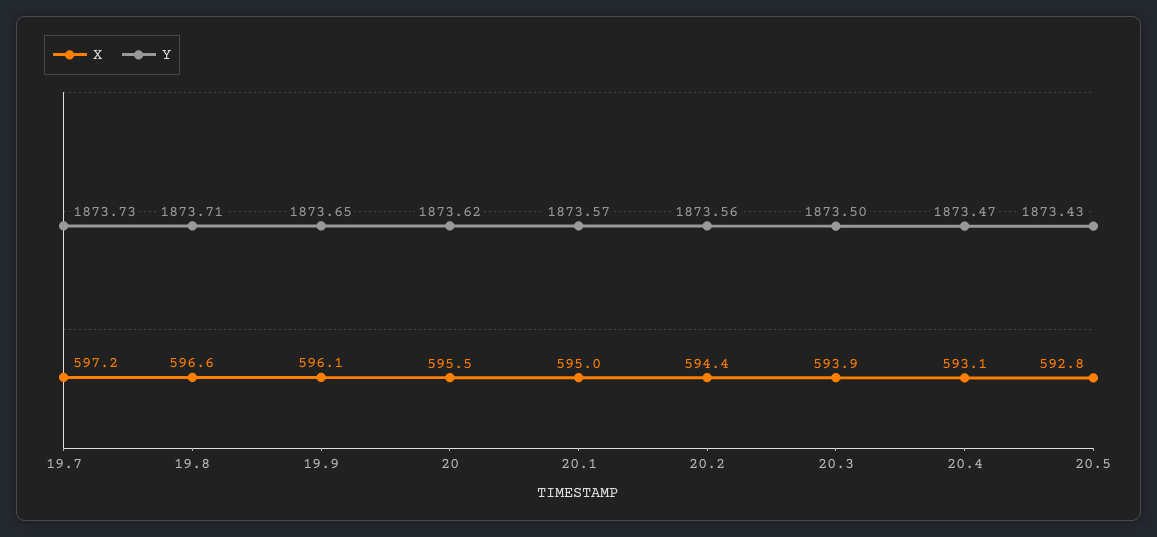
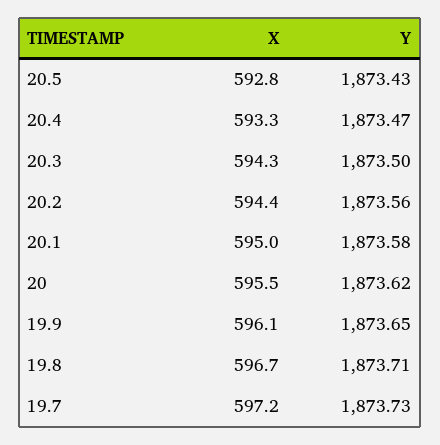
X, 19.8: 596.6 -> 596.7
Y, 20.1: 1873.57 -> 1873.58
X, 20.3: 593.9 -> 594.3
X, 20.4: 593.1 -> 593.3

